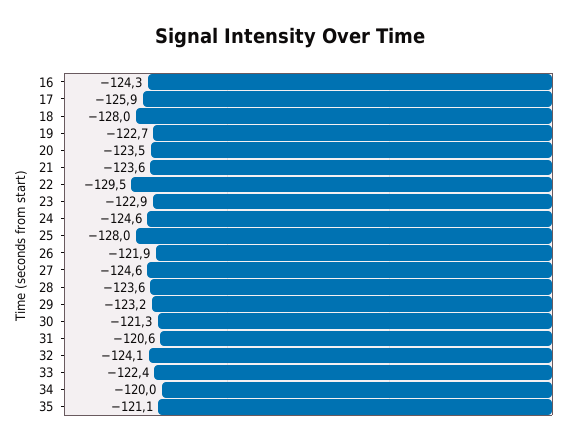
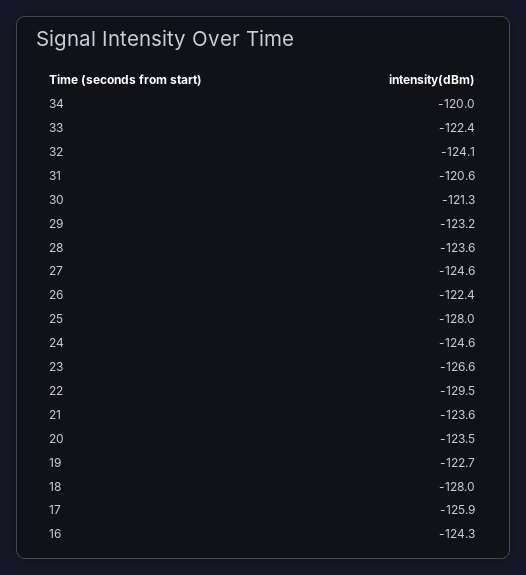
23: -122.9 -> -126.6
26: -121.9 -> -122.4
35: -121.1 -> none

